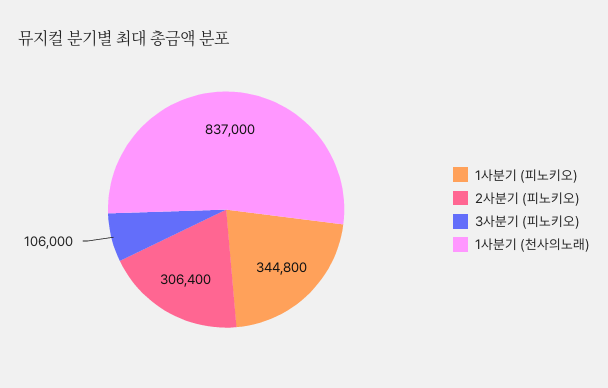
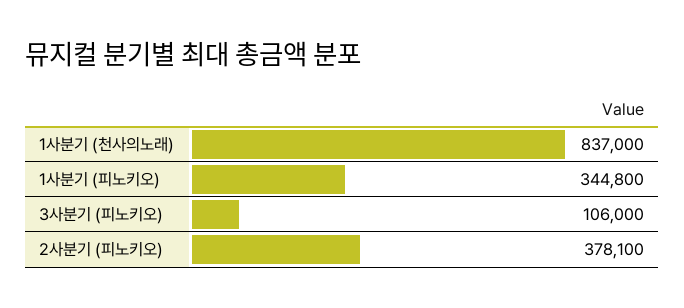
2사분기 (피노키오): 306400 -> 378100

